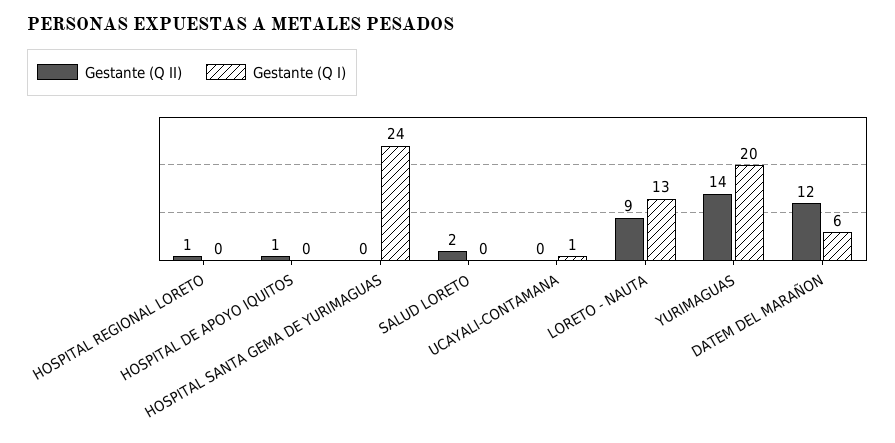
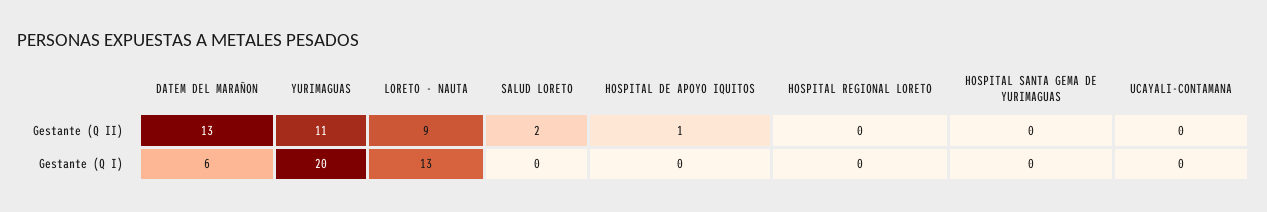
Gestante (Q II), HOSPITAL REGIONAL LORETO: 1 -> 0
Gestante (Q I), HOSPITAL SANTA GEMA DE YURIMAGUAS: 24 -> 0
Gestante (Q I), UCAYALI-CONTAMANA: 1 -> 0
Gestante (Q II), YURIMAGUAS: 14 -> 11
Gestante (Q II), DATEM DEL MARAÑON: 12 -> 13

